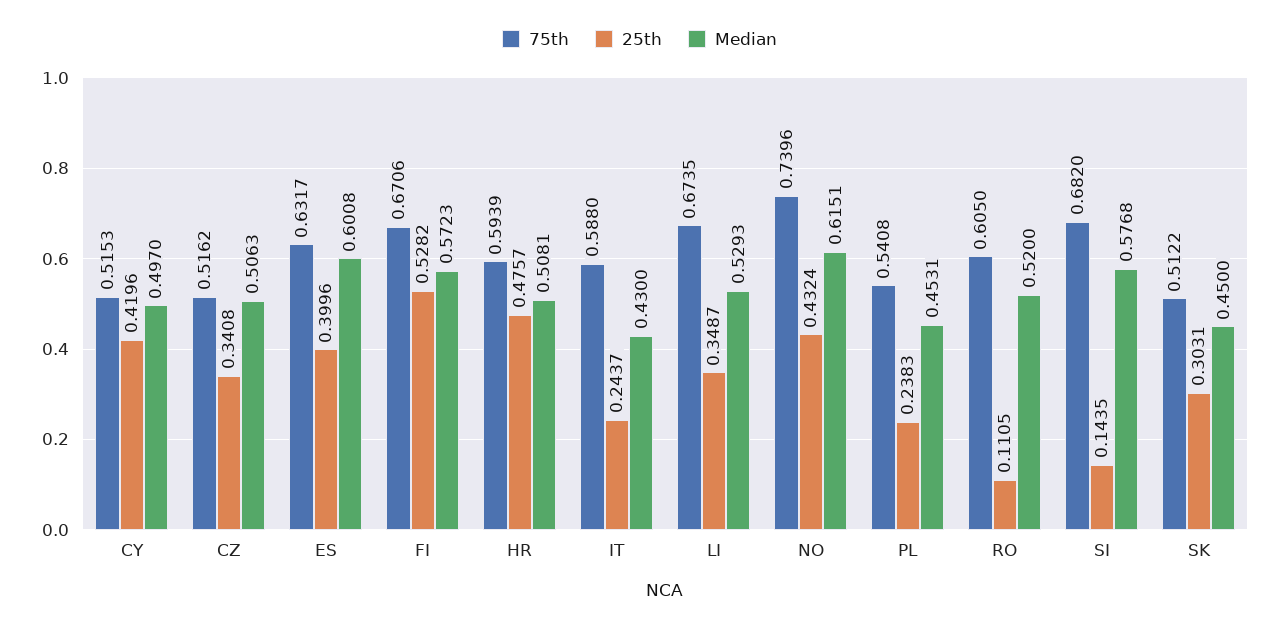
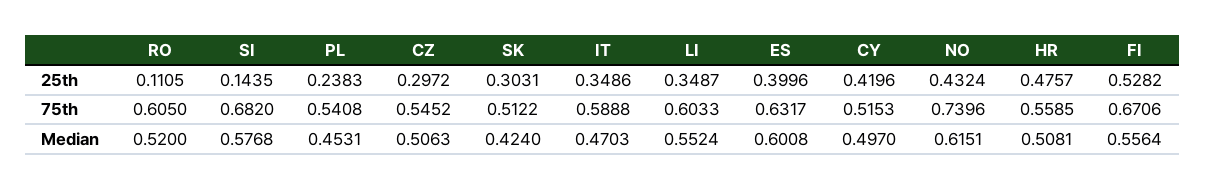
75th, CZ: 0.5162 -> 0.5452
25th, CZ: 0.3408 -> 0.2972
Median, FI: 0.5723 -> 0.5564
75th, HR: 0.5939 -> 0.5585
75th, IT: 0.588 -> 0.5888
25th, IT: 0.2437 -> 0.3486
Median, IT: 0.43 -> 0.4703
75th, LI: 0.6735 -> 0.6033
Median, LI: 0.5293 -> 0.5524
Median, SK: 0.45 -> 0.424

